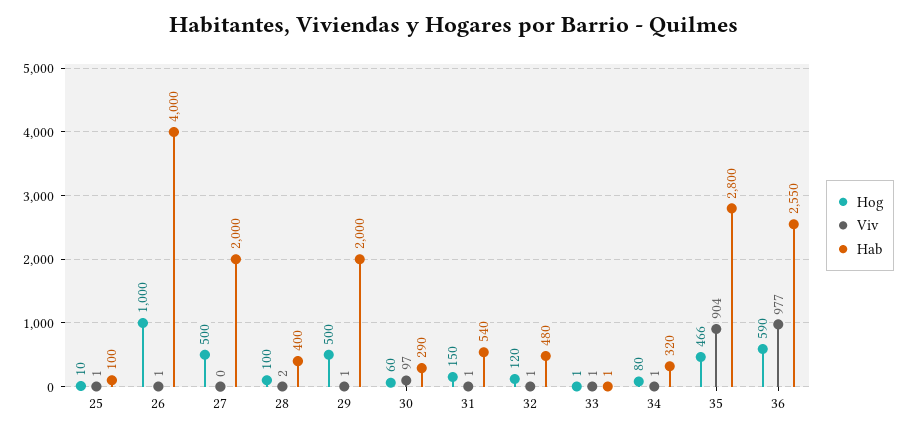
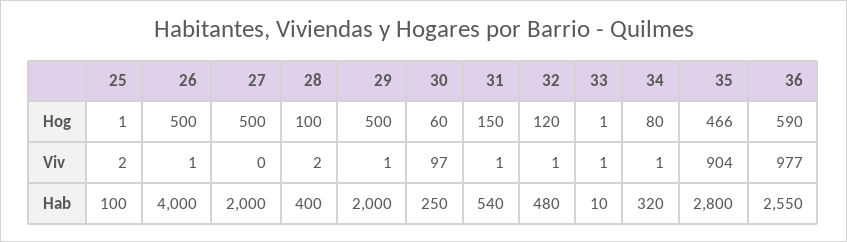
Hog, 25: 10 -> 1
Viv, 25: 1 -> 2
Hog, 26: 1000 -> 500
Hab, 30: 290 -> 250
Hab, 33: 1 -> 10

